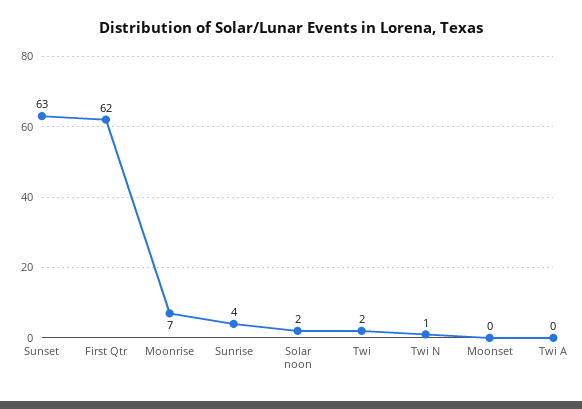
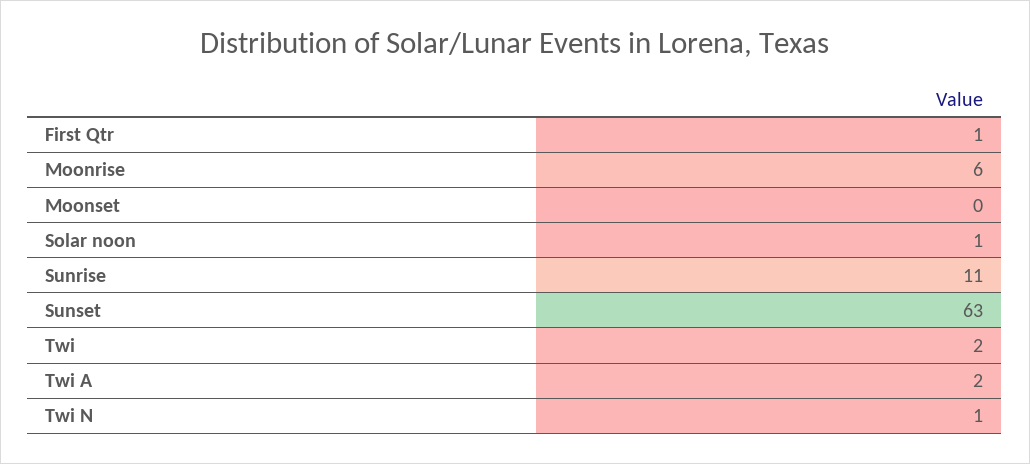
First Qtr: 62 -> 1
Moonrise: 7 -> 6
Sunrise: 4 -> 11
Solar noon: 2 -> 1
Twi A: 0 -> 2

